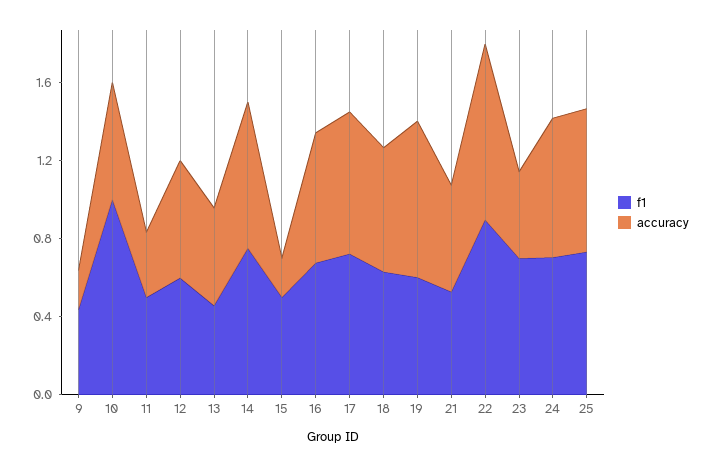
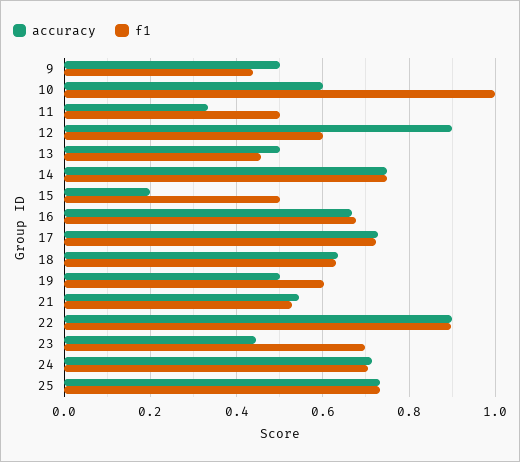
accuracy, 9: 0.2 -> 0.5
accuracy, 12: 0.6 -> 0.9
accuracy, 19: 0.8 -> 0.5

